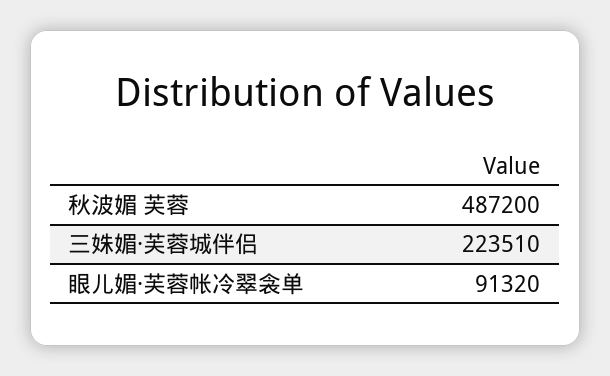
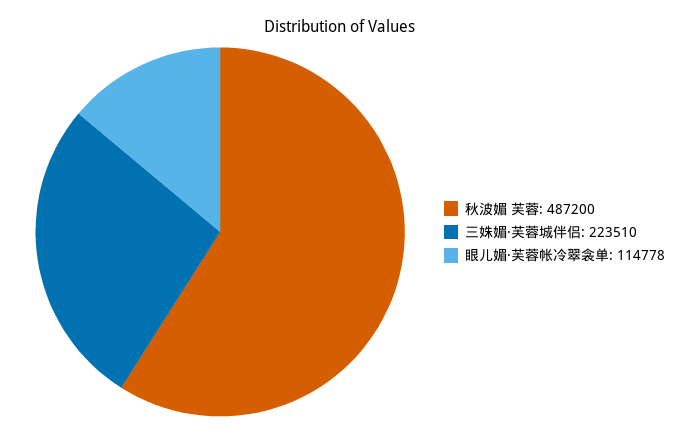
眼儿媚·芙蓉帐冷翠衾单: 91320 -> 114778

